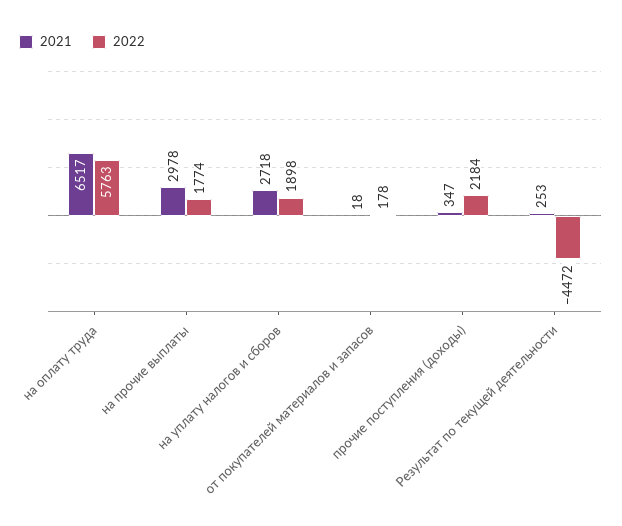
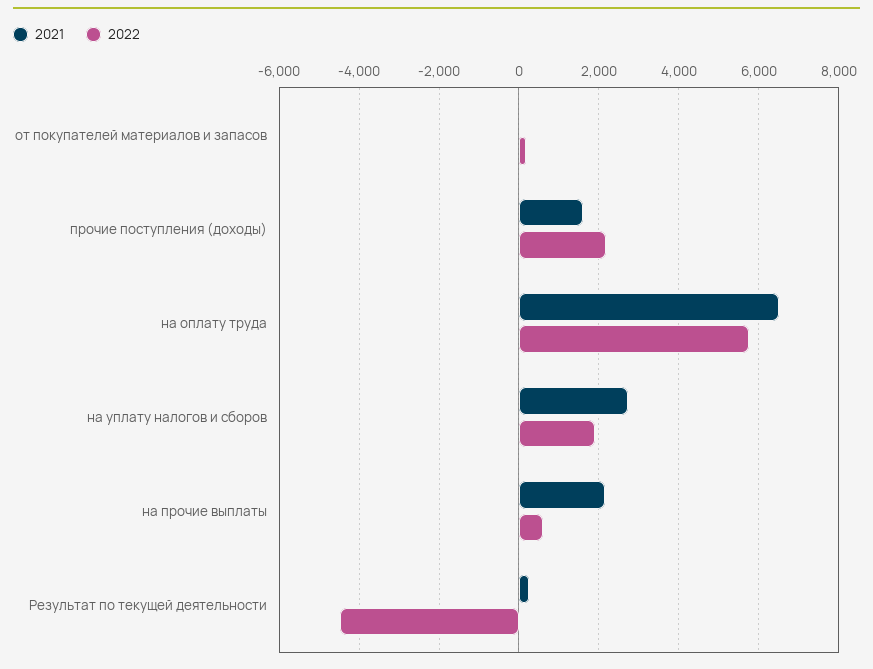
2021, на прочие выплаты: 2978 -> 2200
2022, на прочие выплаты: 1774 -> 600
2021, прочие поступления (доходы): 347 -> 1600

